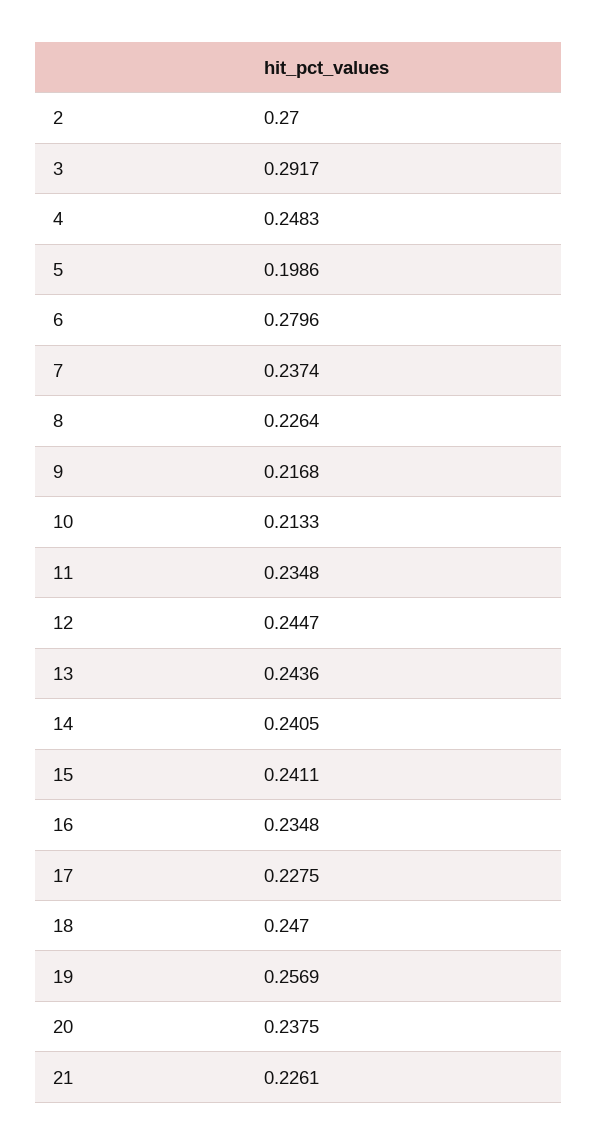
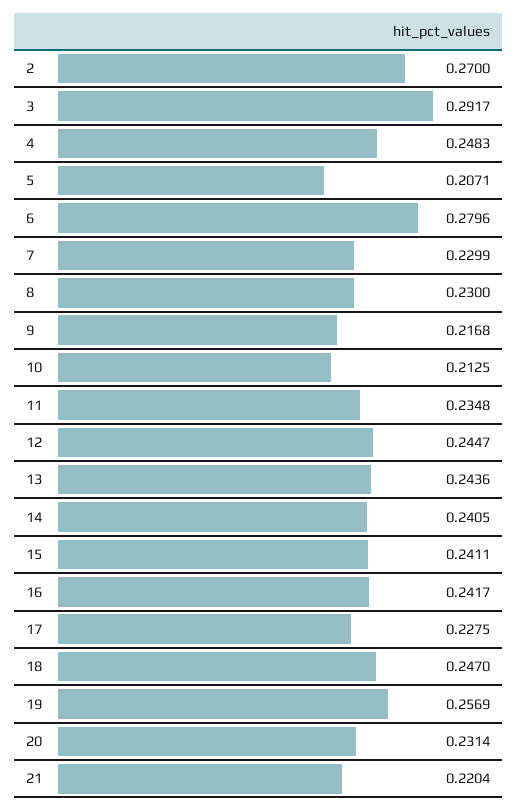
5: 0.1986 -> 0.2071
7: 0.2374 -> 0.2299
8: 0.2264 -> 0.23
10: 0.2133 -> 0.2125
16: 0.2348 -> 0.2417
20: 0.2375 -> 0.2314
21: 0.2261 -> 0.2204

